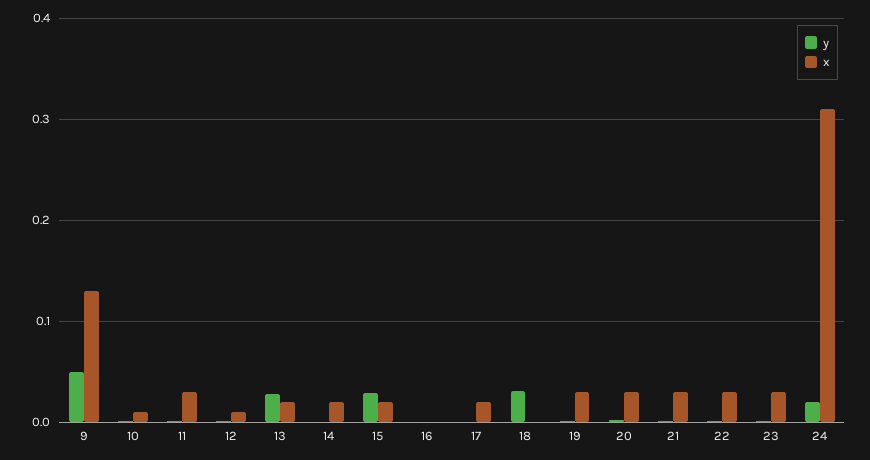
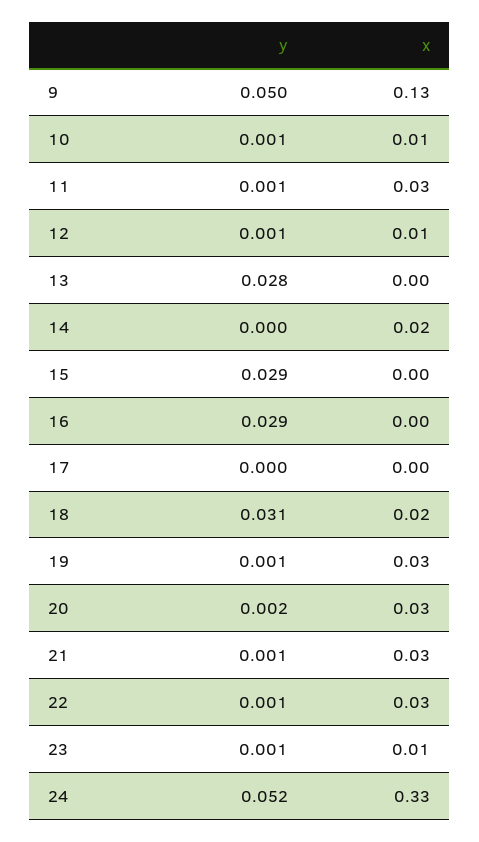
x, 13: 0.02 -> 0
x, 15: 0.02 -> 0
y, 16: 0 -> 0.029
x, 17: 0.02 -> 0
x, 18: 0 -> 0.02
x, 23: 0.03 -> 0.01
y, 24: 0.02 -> 0.052
x, 24: 0.31 -> 0.33

